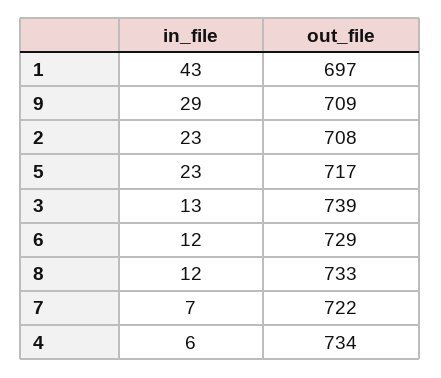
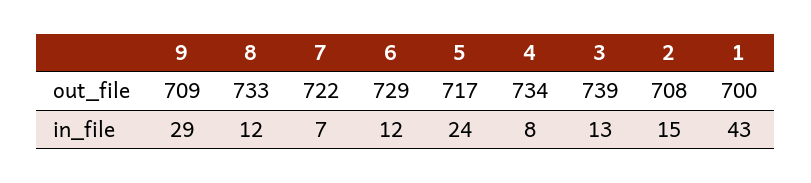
out_file, 1: 697 -> 700
in_file, 2: 23 -> 15
in_file, 5: 23 -> 24
in_file, 4: 6 -> 8

